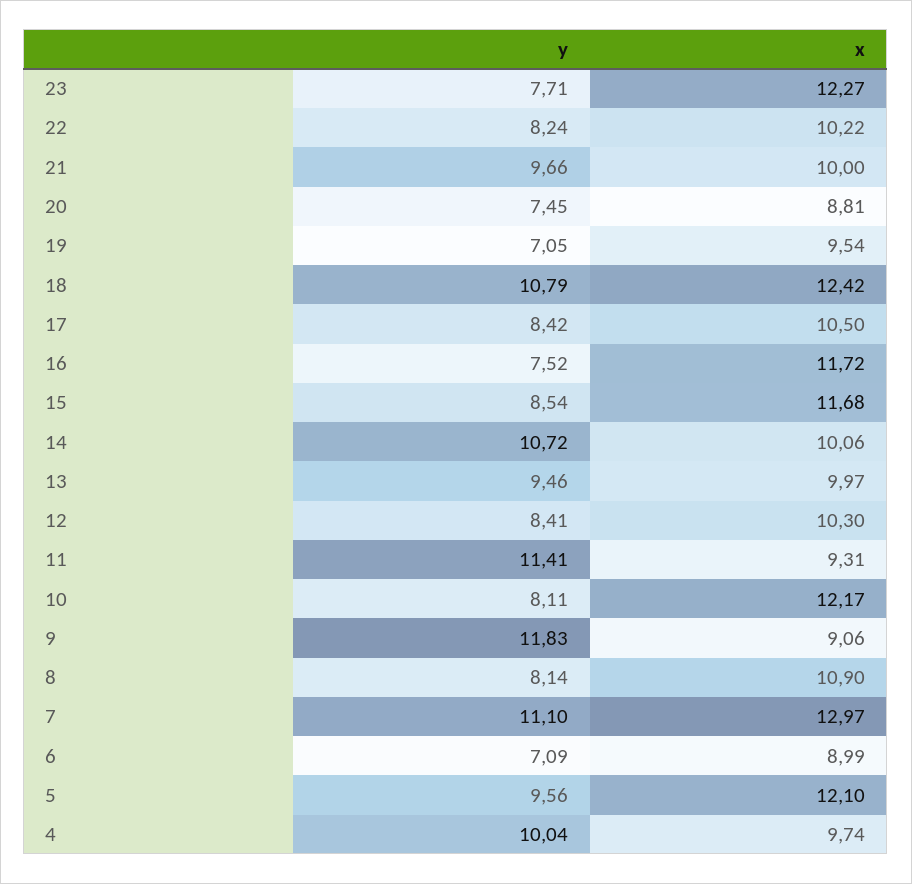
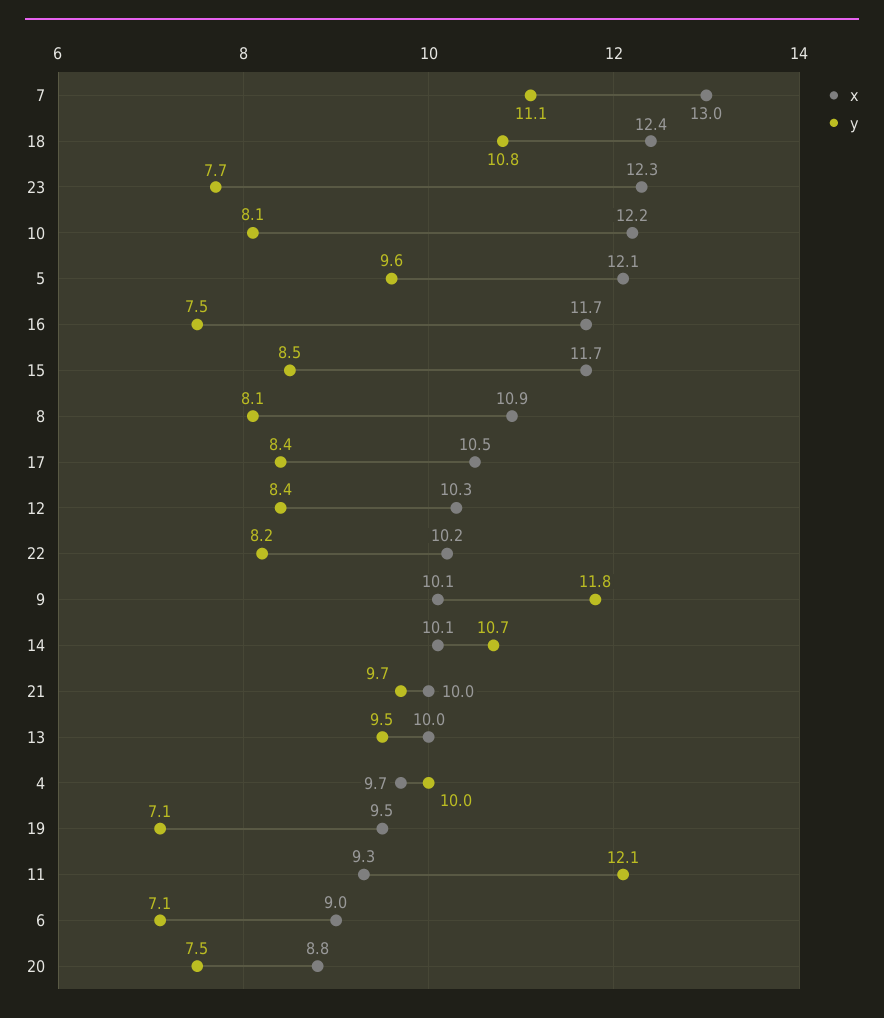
y, 11: 11.41 -> 12.1
x, 9: 9.06 -> 10.1

